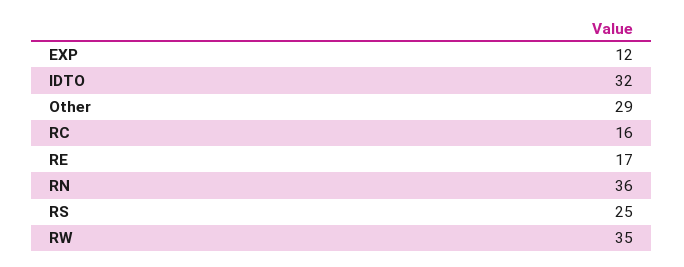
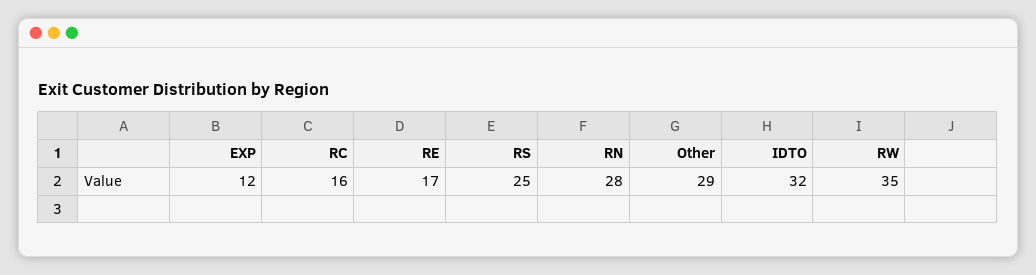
RN: 36 -> 28

